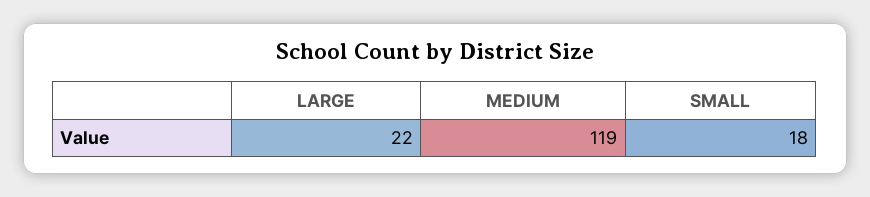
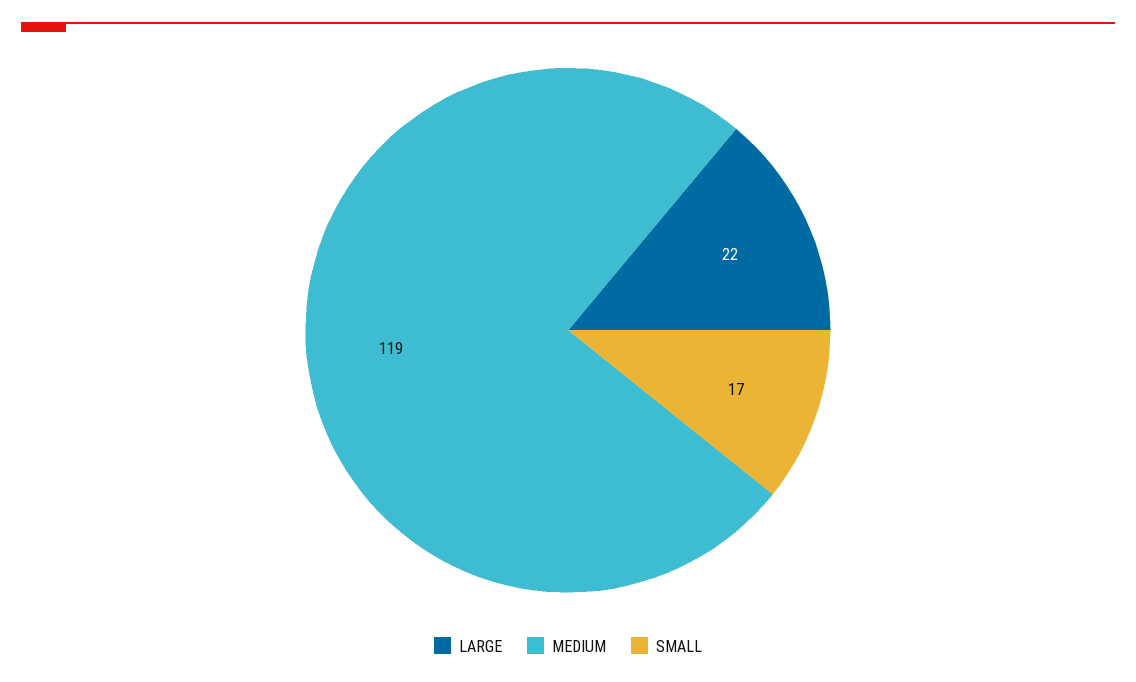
SMALL: 18 -> 17

